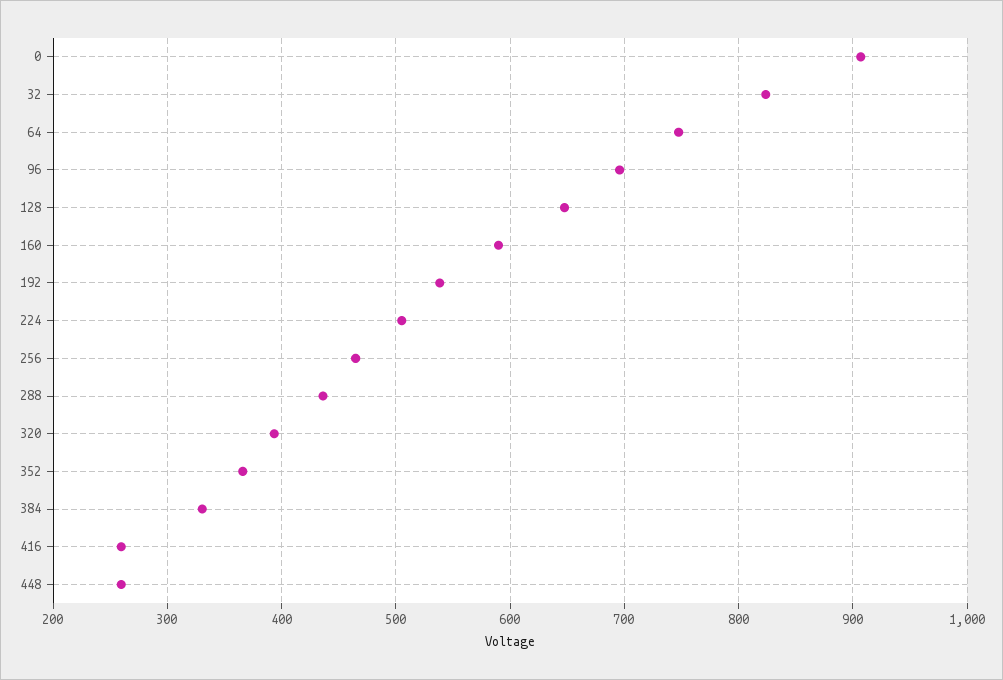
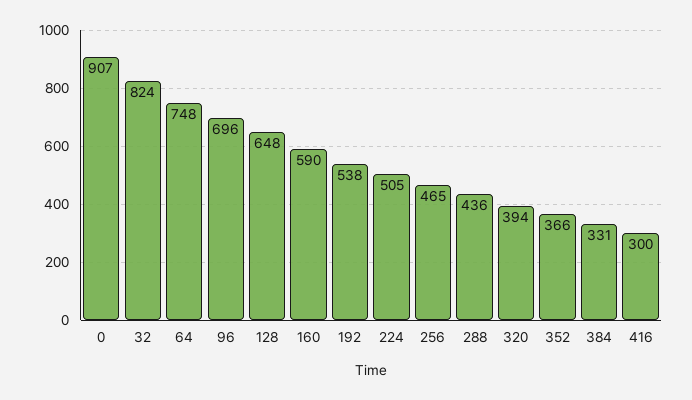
416: 260 -> 300
448: 260 -> none

